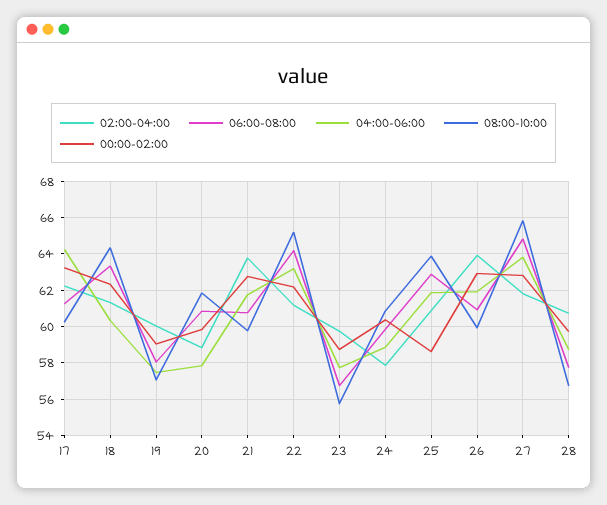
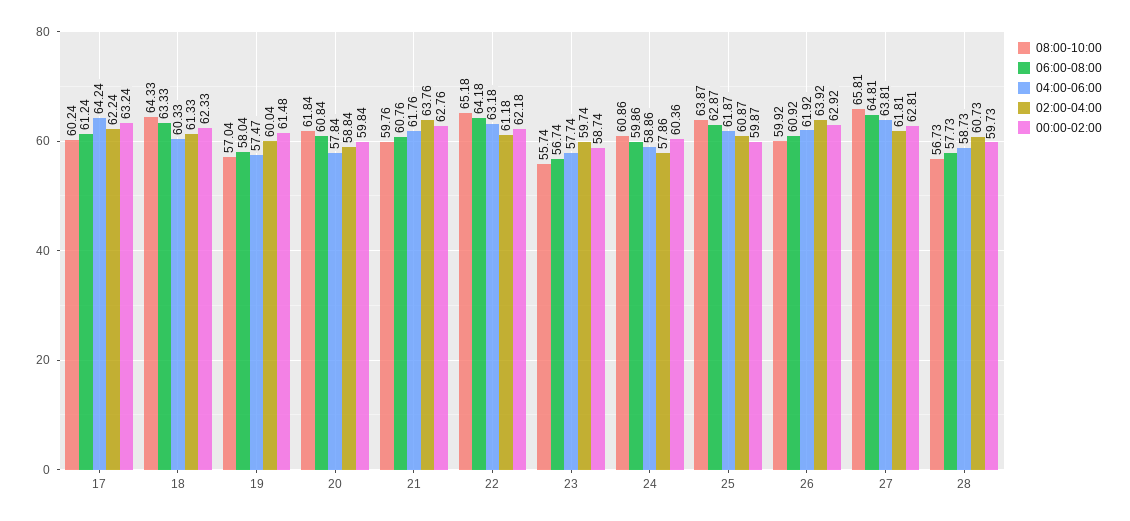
00:00-02:00, 19: 59 -> 61.48
00:00-02:00, 25: 58.5 -> 59.87

